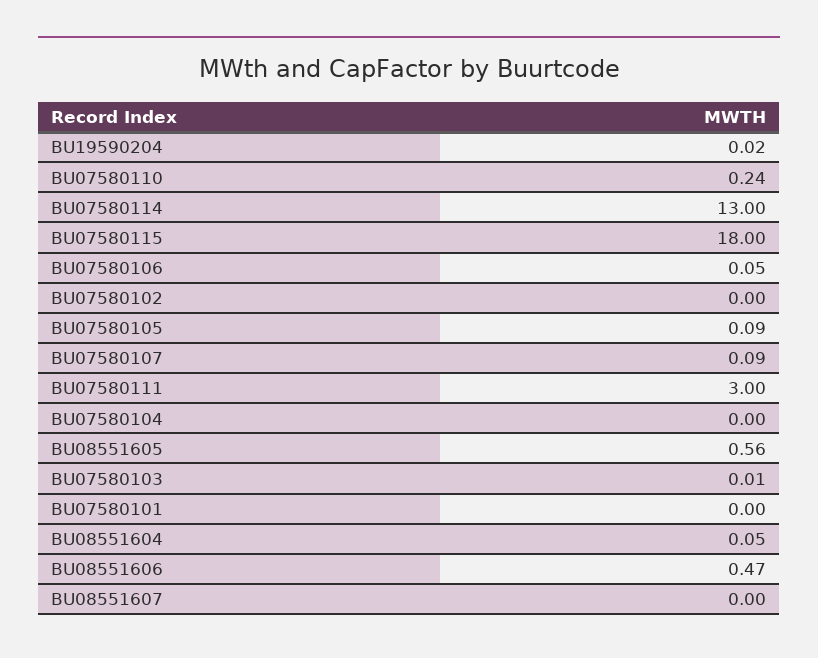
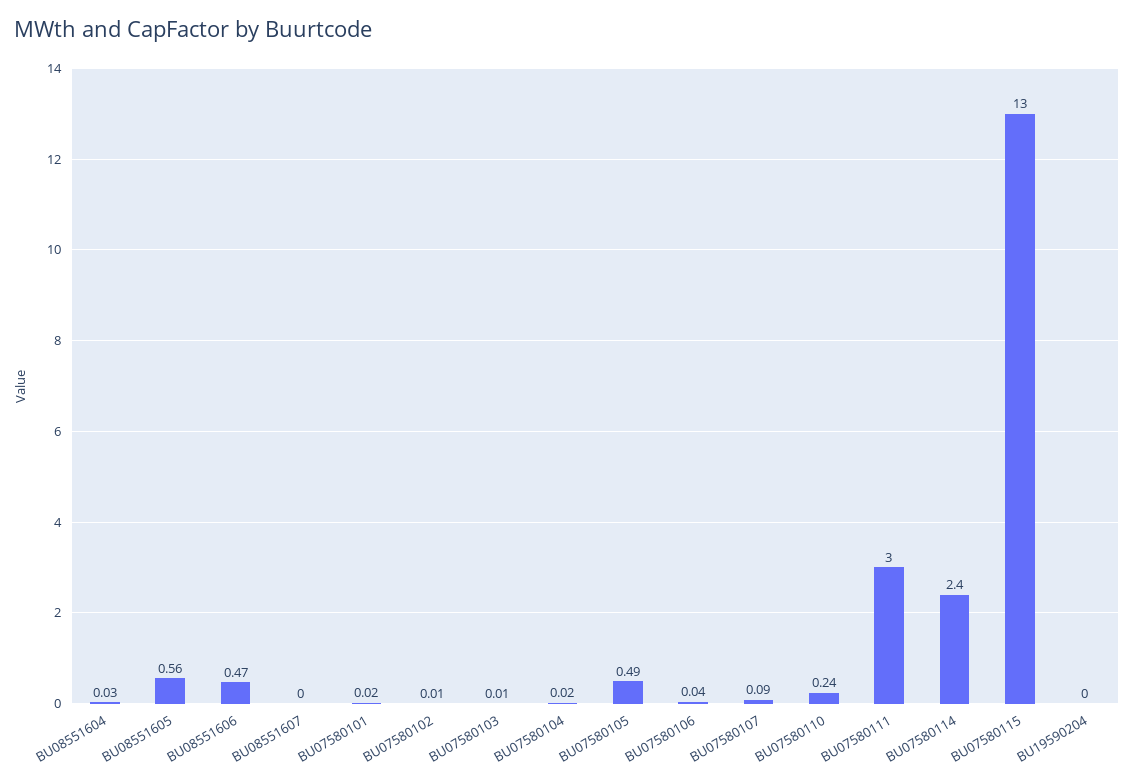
BU19590204: 0.02 -> 0
BU07580114: 13 -> 2.4
BU07580115: 18 -> 13
BU07580106: 0.05 -> 0.04
BU07580102: 0 -> 0.01
BU07580105: 0.09 -> 0.49
BU07580104: 0 -> 0.02
BU07580101: 0 -> 0.02
BU08551604: 0.05 -> 0.03

